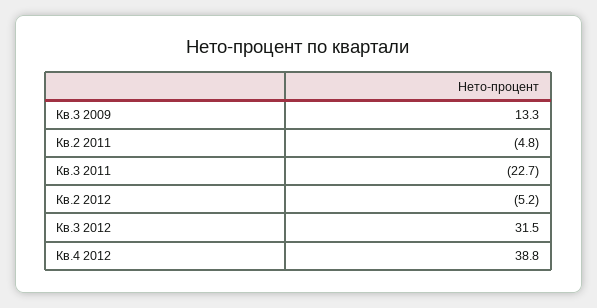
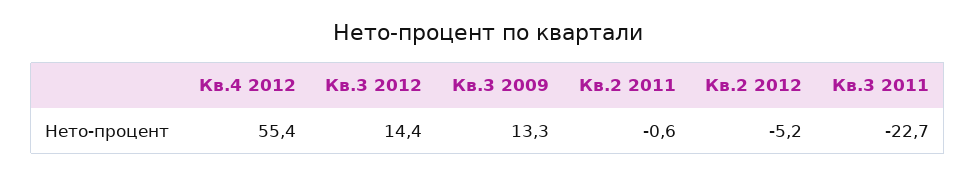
Кв.2 2011: -4.8 -> -0.6
Кв.3 2012: 31.5 -> 14.4
Кв.4 2012: 38.8 -> 55.4

